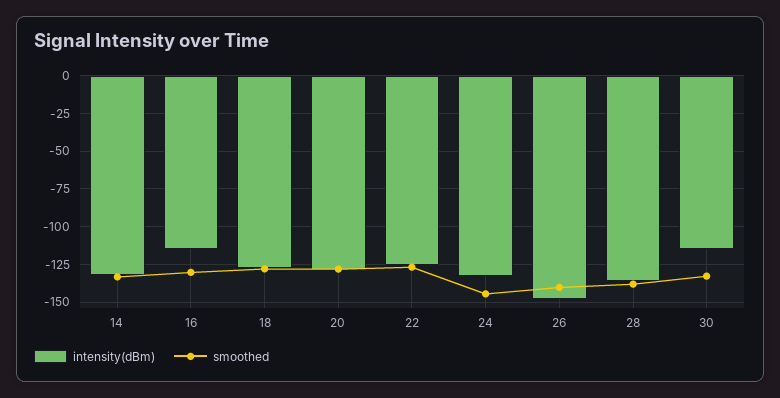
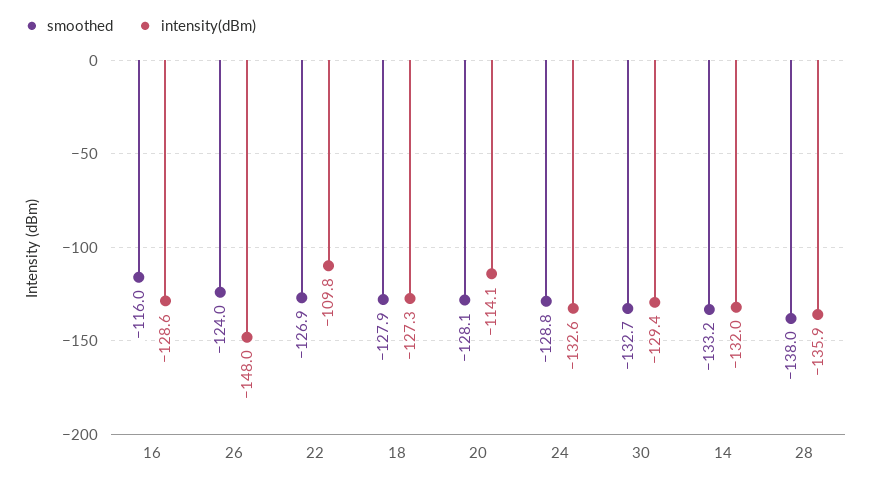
intensity(dBm), 16: -115 -> -128.6
smoothed, 16: -130 -> -116
intensity(dBm), 20: -130 -> -114.1
intensity(dBm), 22: -125 -> -109.8
smoothed, 24: -145 -> -128.8
smoothed, 26: -140 -> -124
intensity(dBm), 30: -115 -> -129.4

